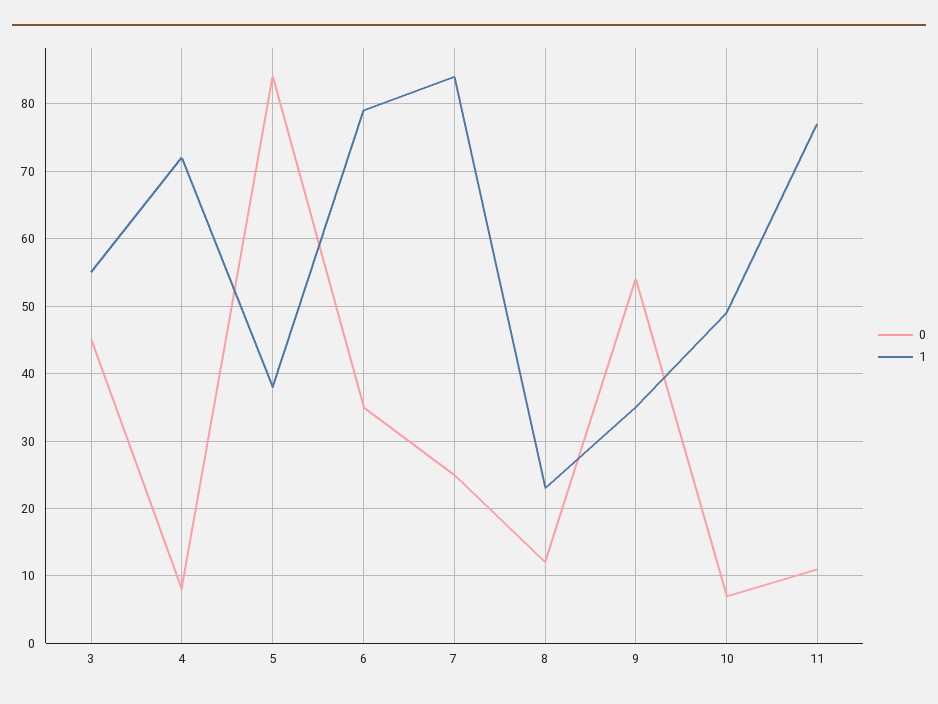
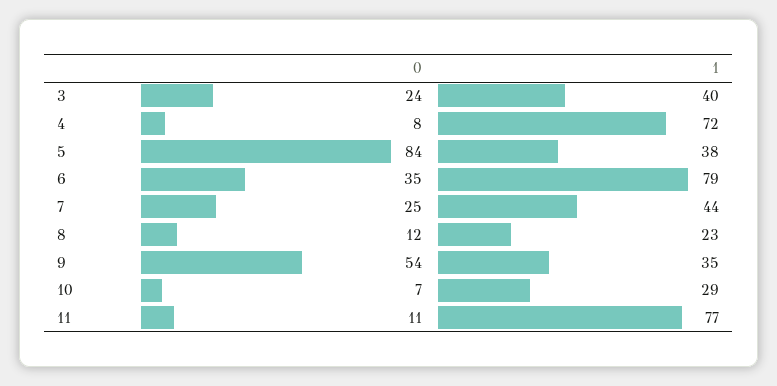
0, 3: 45 -> 24
1, 3: 55 -> 40
1, 7: 84 -> 44
1, 10: 49 -> 29

